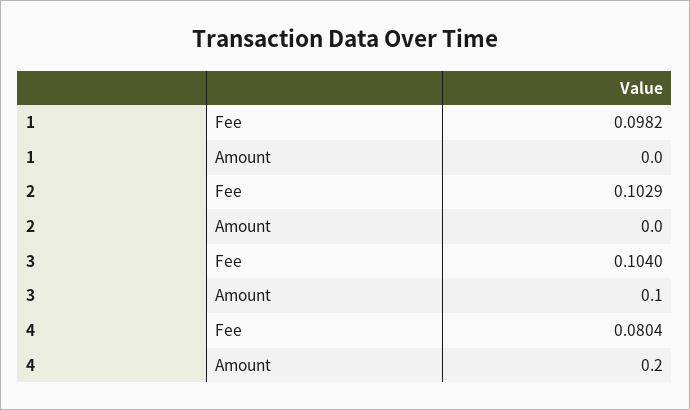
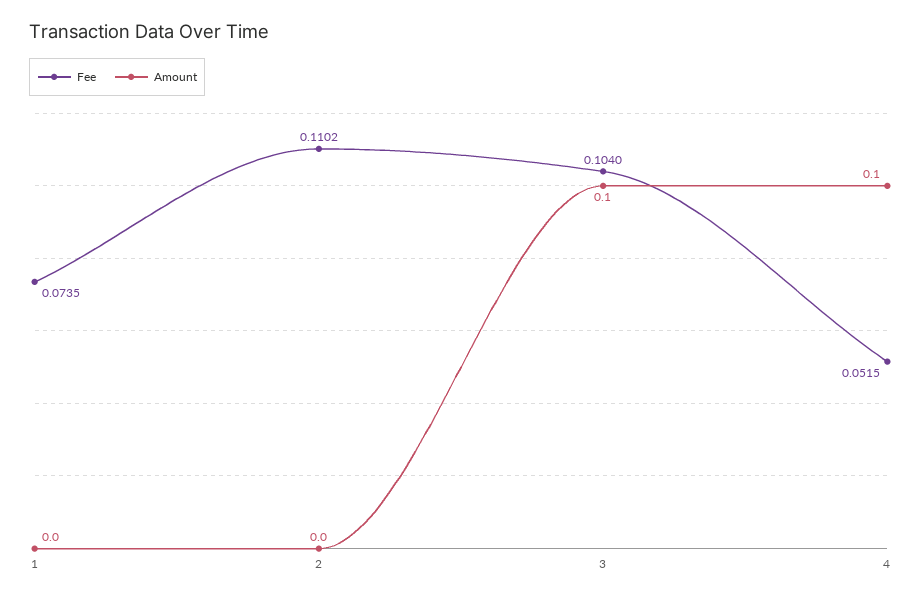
Fee, 1: 0.0982 -> 0.0735
Fee, 2: 0.1029 -> 0.1102
Fee, 4: 0.0804 -> 0.0515
Amount, 4: 0.2 -> 0.1

